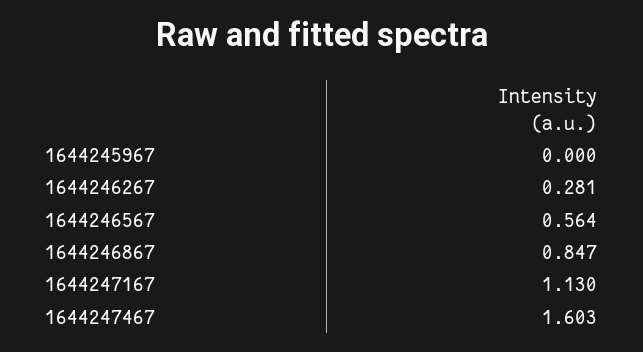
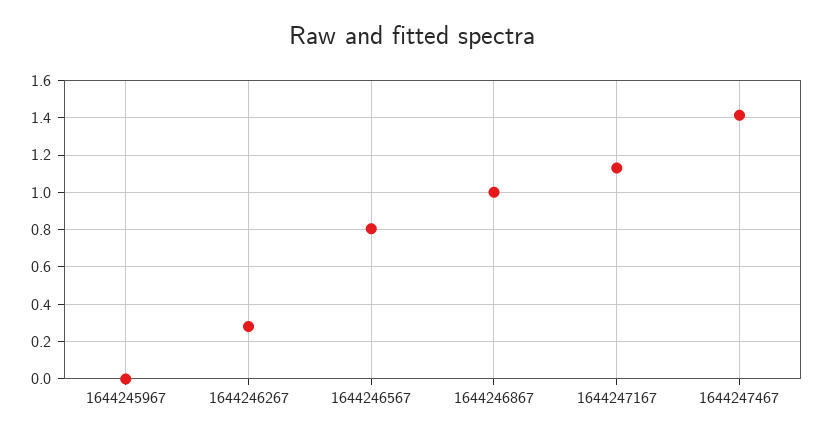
1644246567: 0.564 -> 0.8
1644246867: 0.847 -> 1
1644247467: 1.603 -> 1.4

